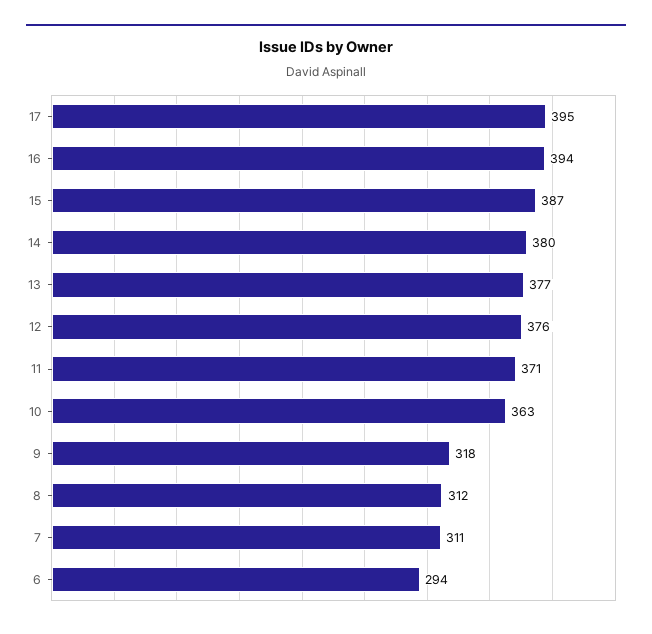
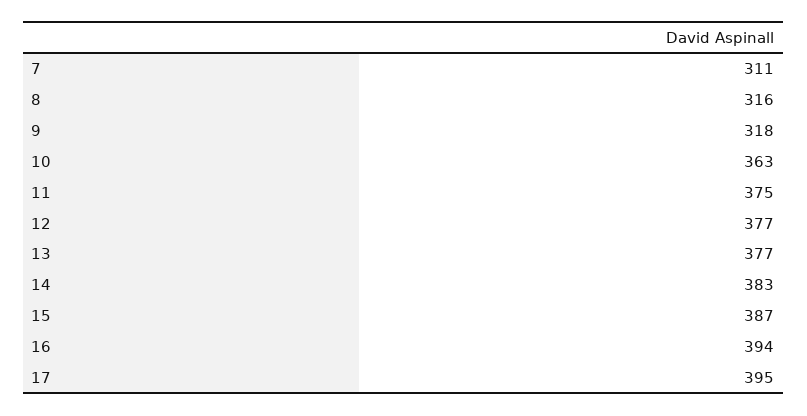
14: 380 -> 383
12: 376 -> 377
11: 371 -> 375
8: 312 -> 316
6: 294 -> none

